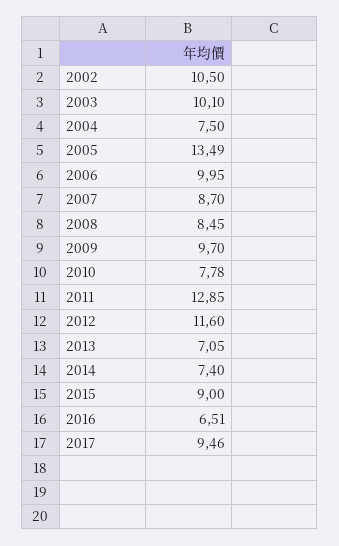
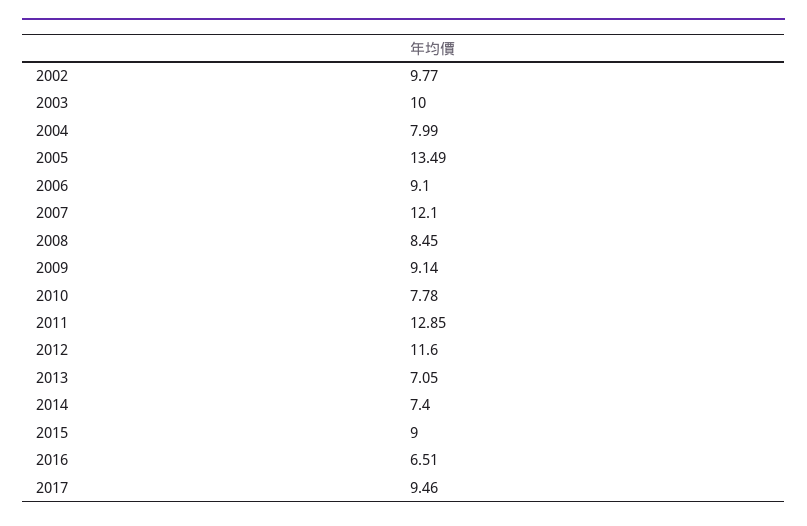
2002: 10.5 -> 9.77
2003: 10.1 -> 10
2004: 7.5 -> 7.99
2006: 9.95 -> 9.1
2007: 8.7 -> 12.1
2009: 9.7 -> 9.14

